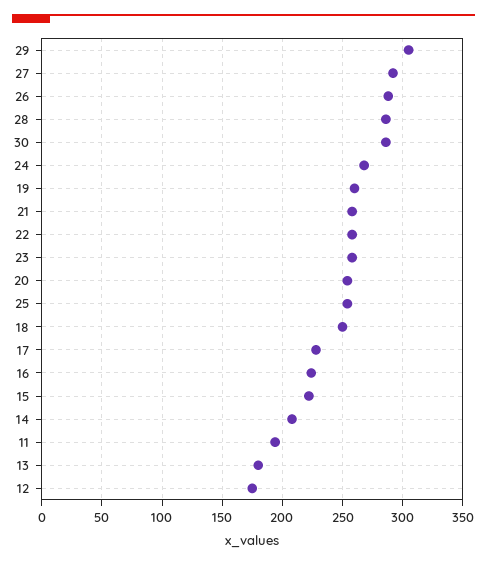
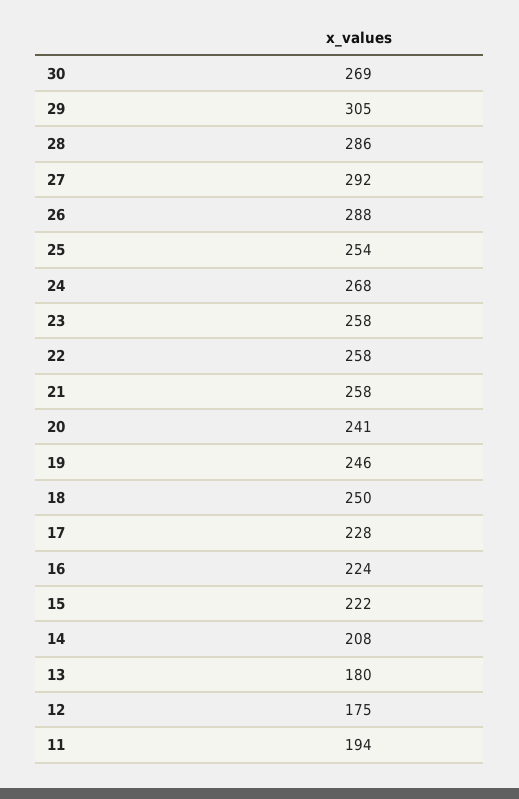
30: 285 -> 269
19: 260 -> 246
20: 255 -> 241

